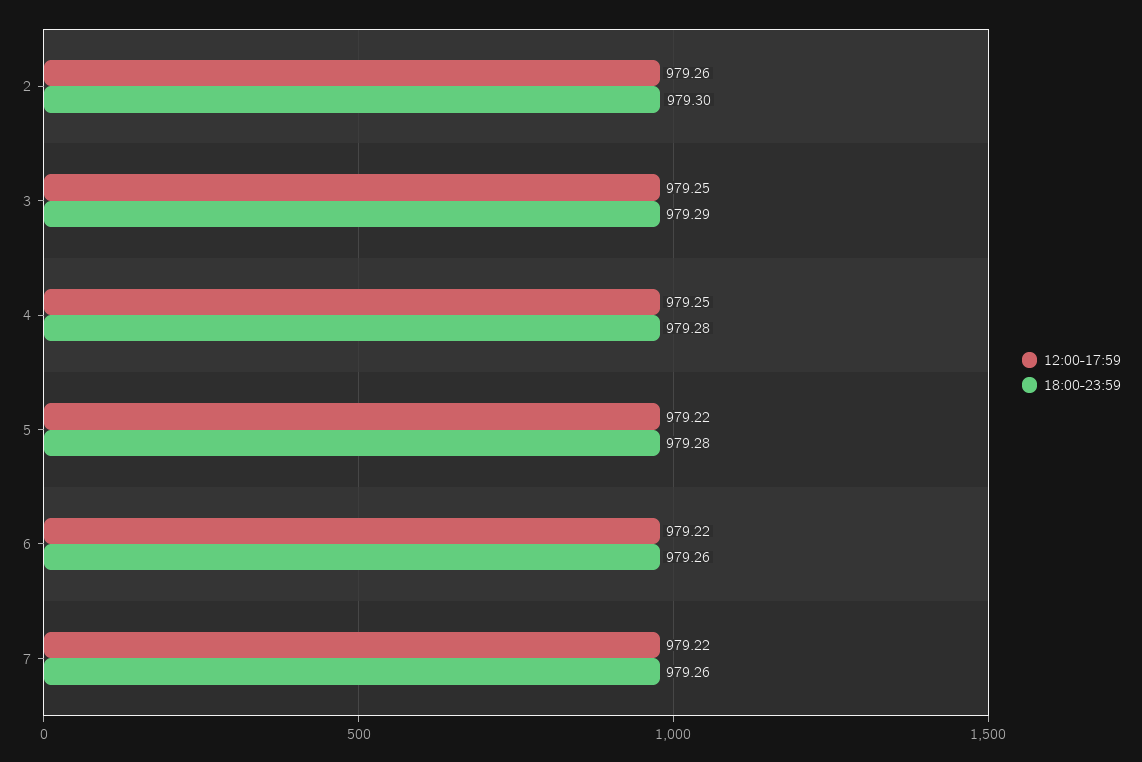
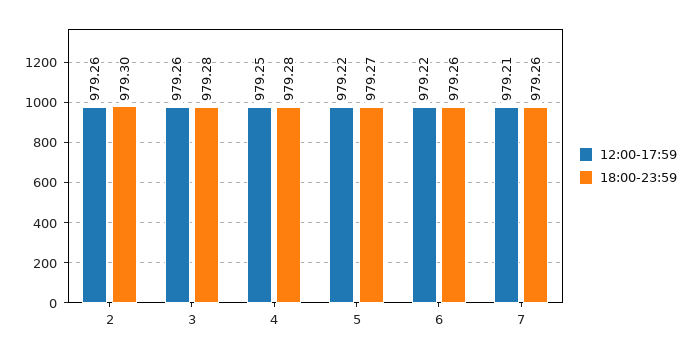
12:00-17:59, 3: 979.25 -> 979.26
18:00-23:59, 3: 979.29 -> 979.28
18:00-23:59, 5: 979.28 -> 979.27
12:00-17:59, 7: 979.22 -> 979.21

